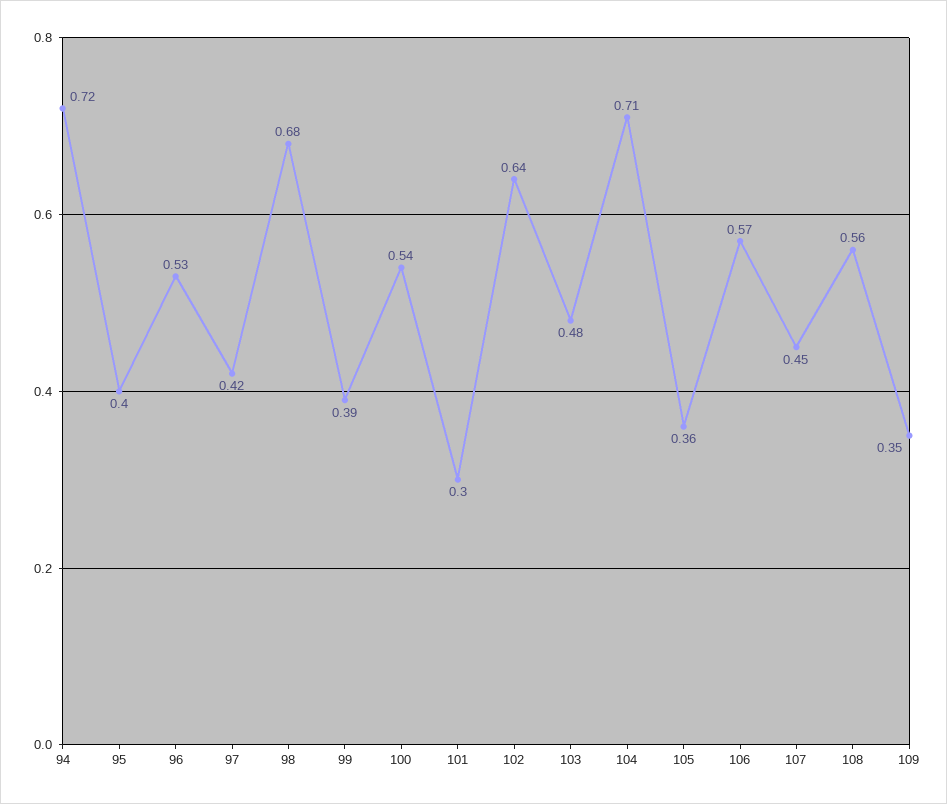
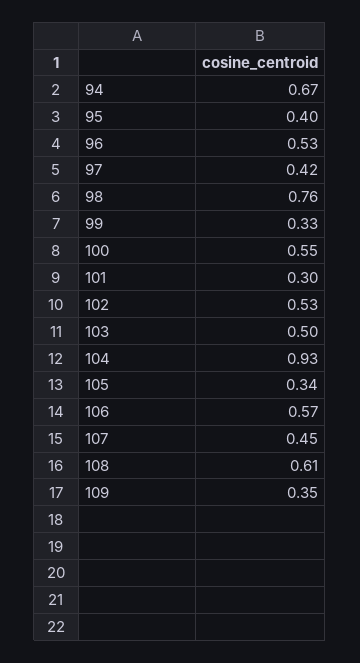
94: 0.72 -> 0.67
98: 0.68 -> 0.76
99: 0.39 -> 0.33
100: 0.54 -> 0.55
102: 0.64 -> 0.53
103: 0.48 -> 0.5
104: 0.71 -> 0.93
105: 0.36 -> 0.34
108: 0.56 -> 0.61

